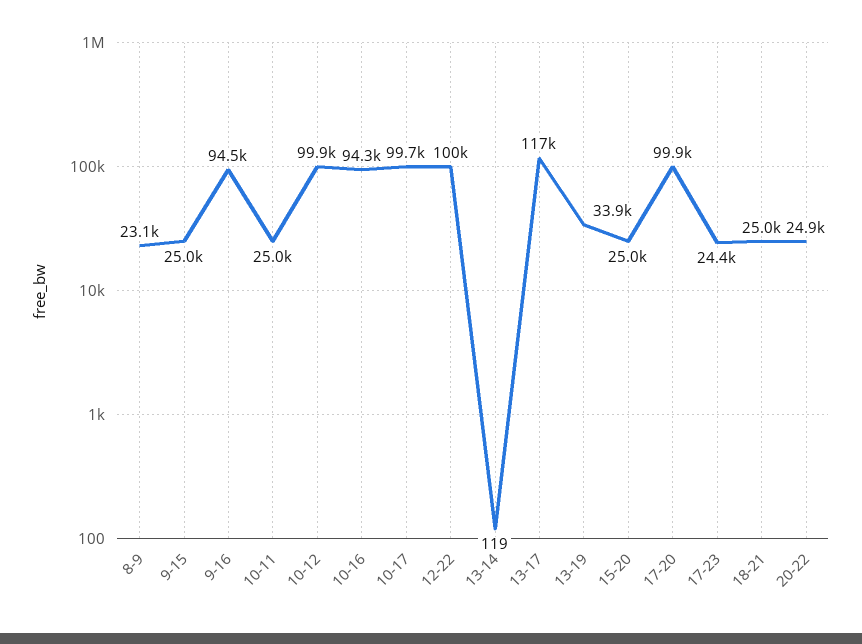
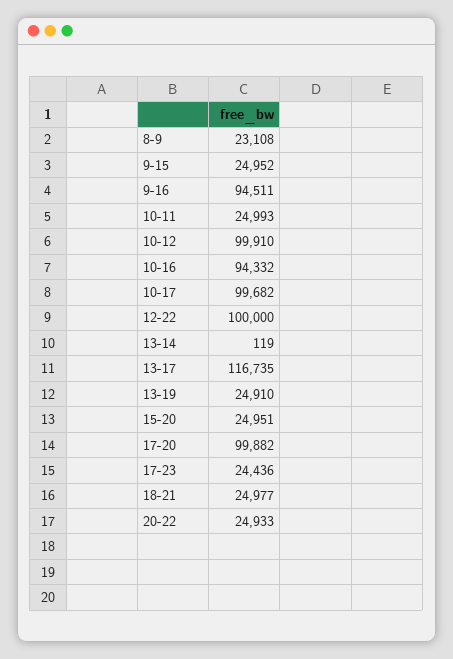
13-19: 33900 -> 24910

